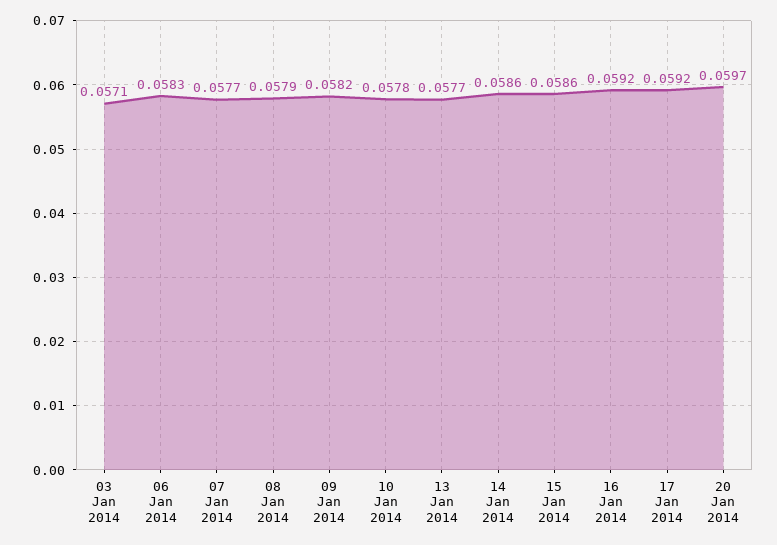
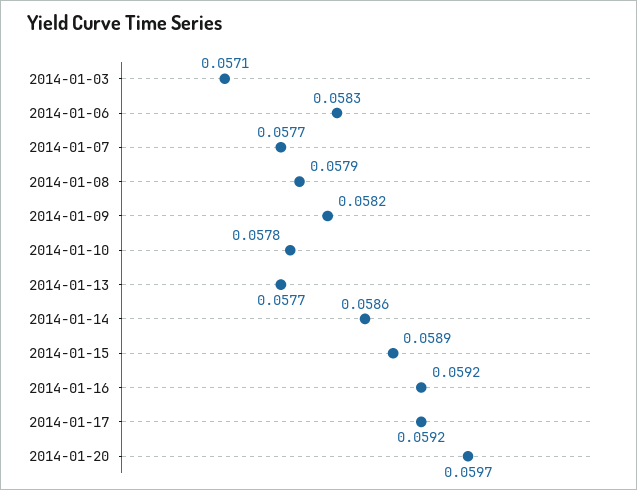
15 Jan 2014: 0.0586 -> 0.0589

